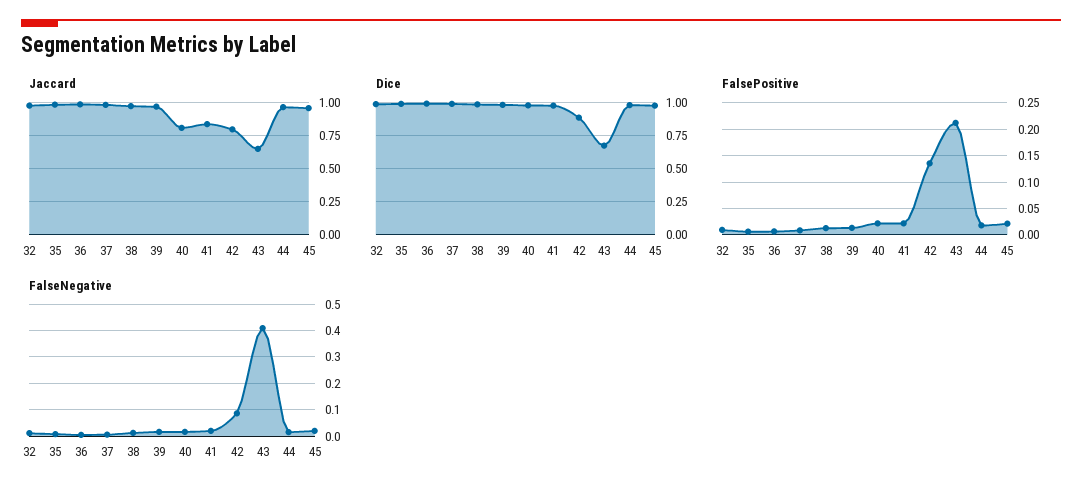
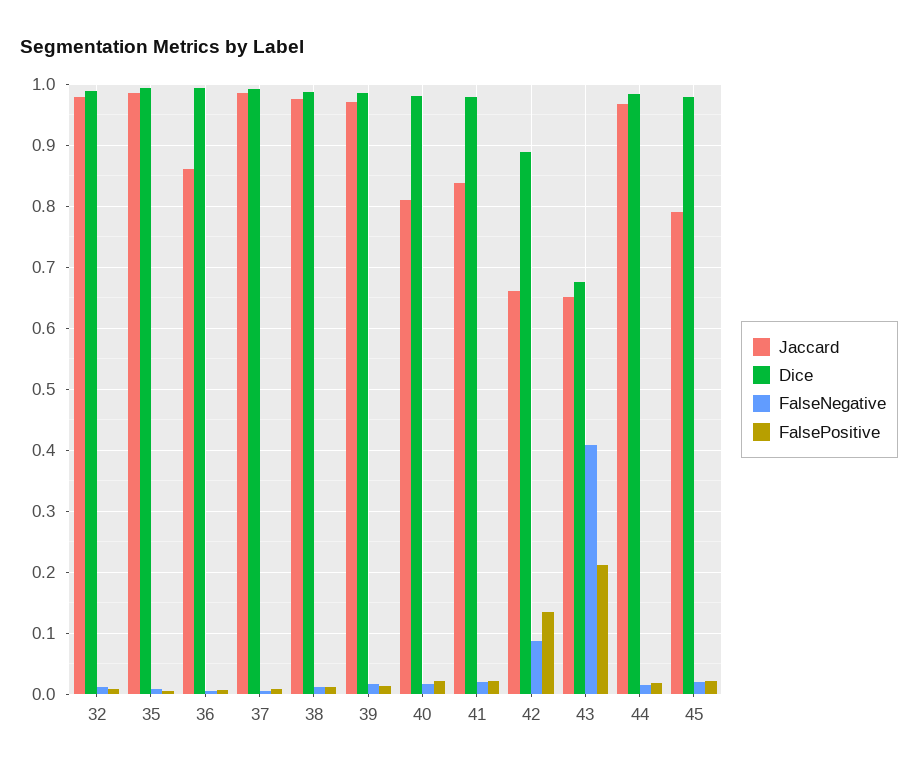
Jaccard, 36: 1 -> 0.86
Jaccard, 42: 0.8 -> 0.66
Jaccard, 45: 0.95 -> 0.79

